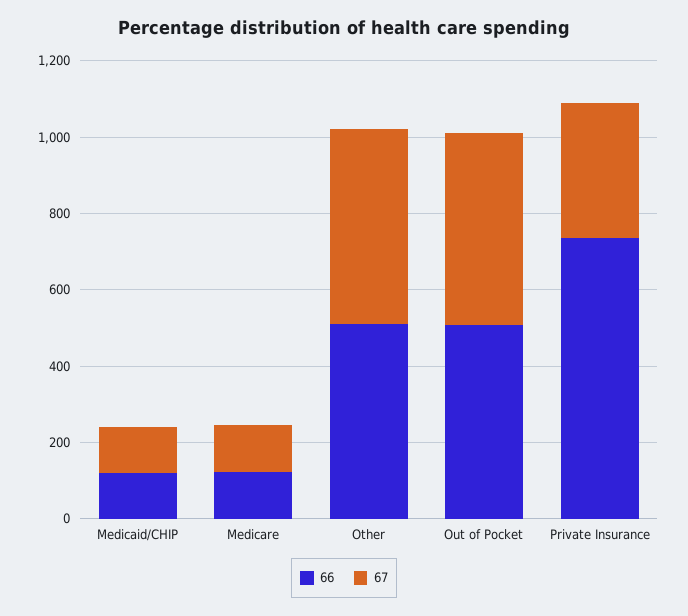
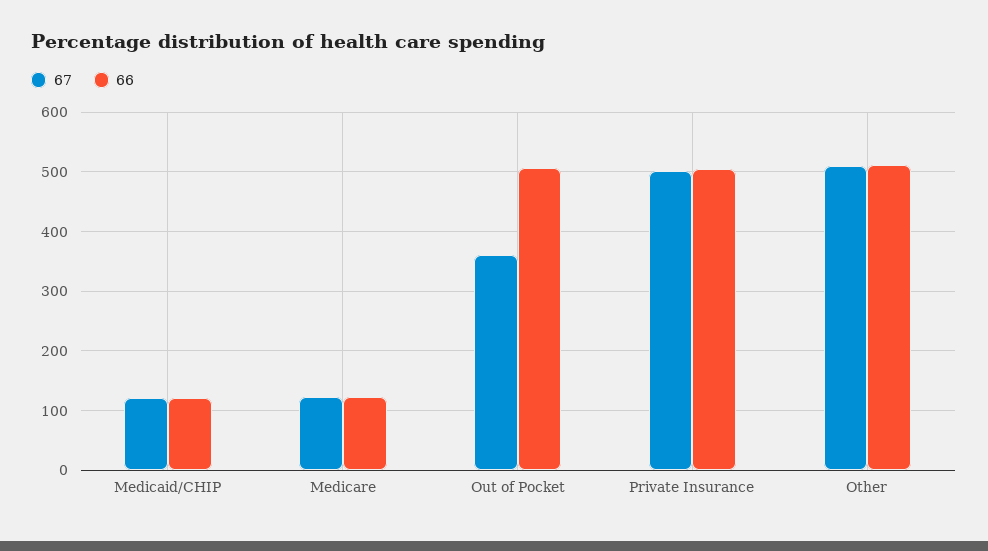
67, Out of Pocket: 500 -> 360
66, Private Insurance: 750 -> 500
67, Private Insurance: 350 -> 500

